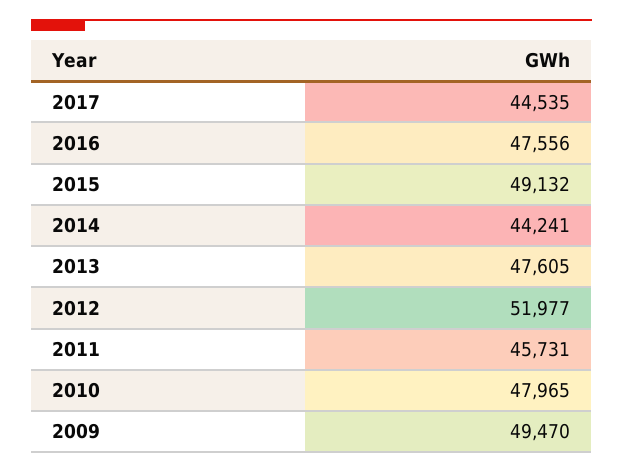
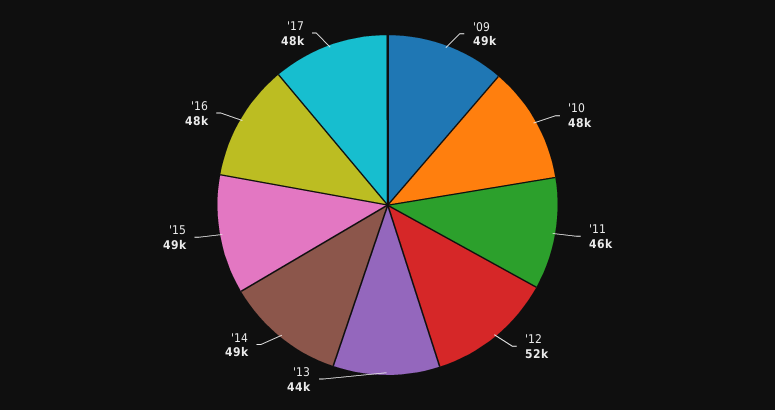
2017: 44535 -> 48000
2014: 44241 -> 49000
2013: 47605 -> 44000

